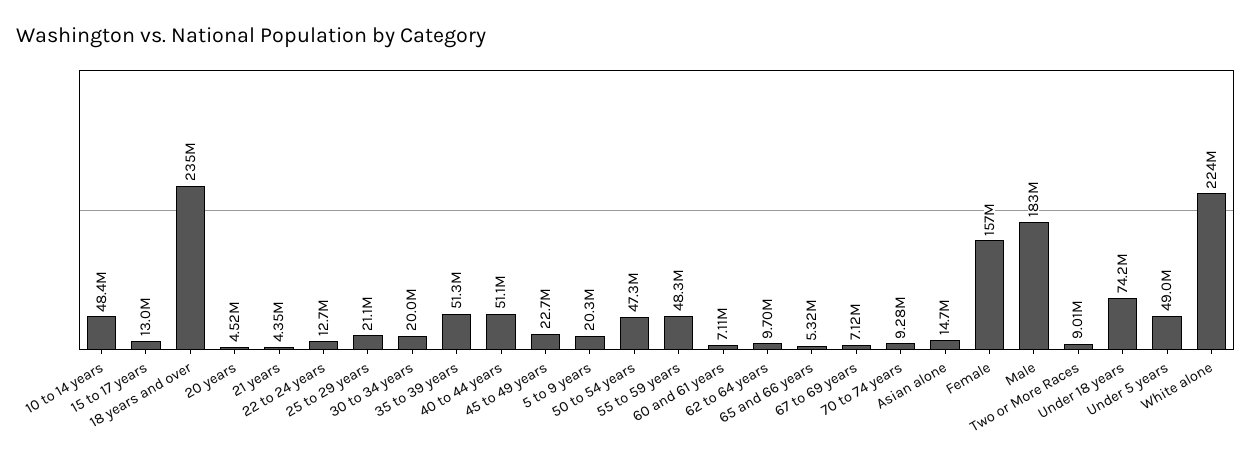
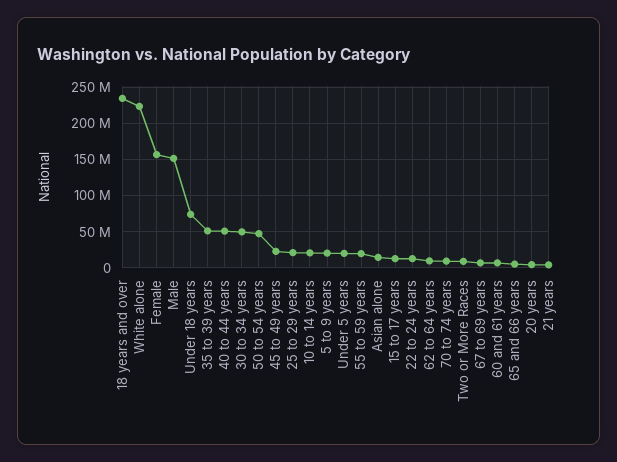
10 to 14 years: 48400000 -> 20000000
30 to 34 years: 20000000 -> 50000000
55 to 59 years: 48300000 -> 20000000
Male: 183000000 -> 150000000
Under 5 years: 49000000 -> 20000000

